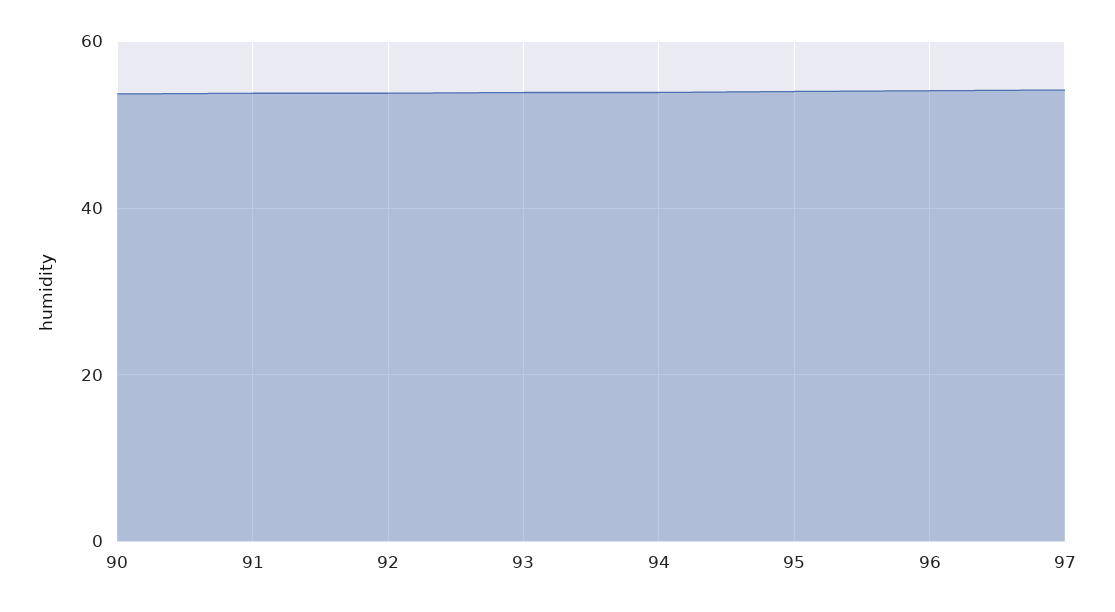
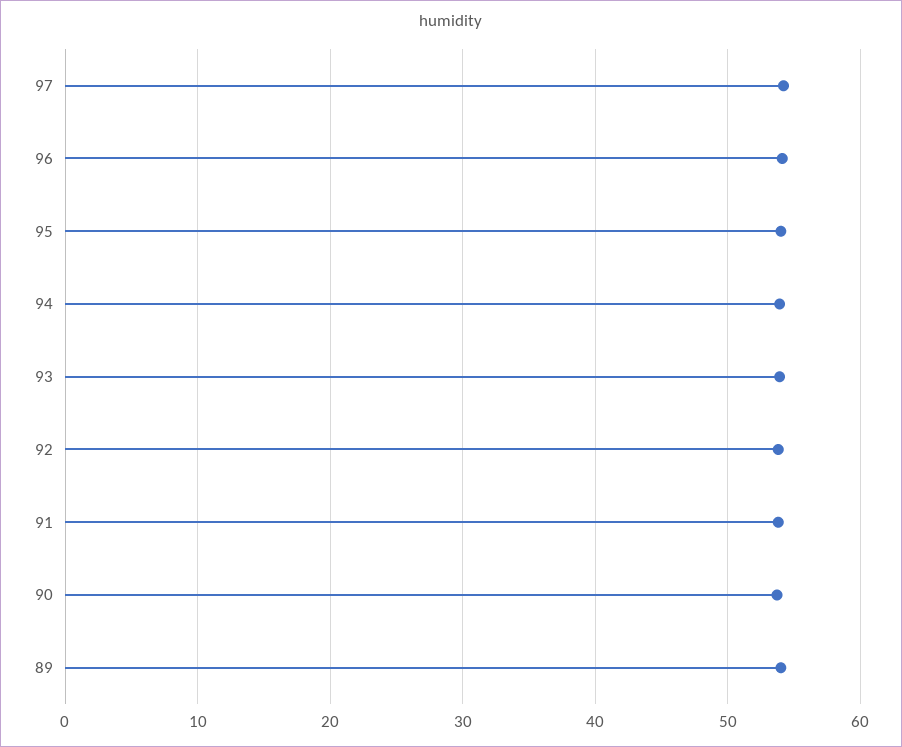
89: none -> 54

